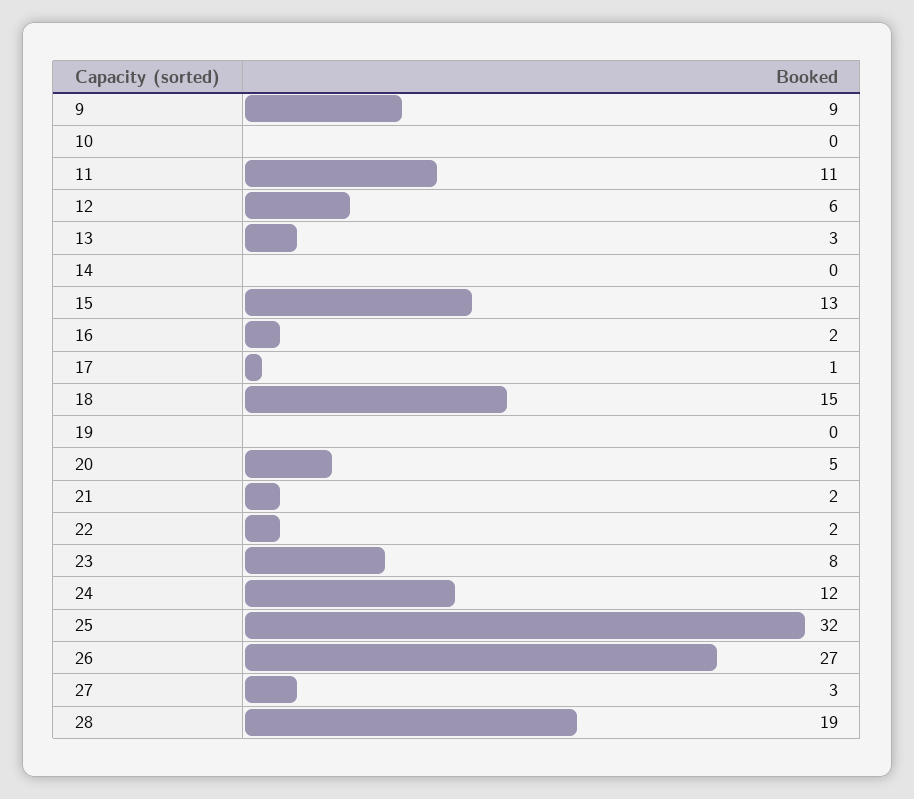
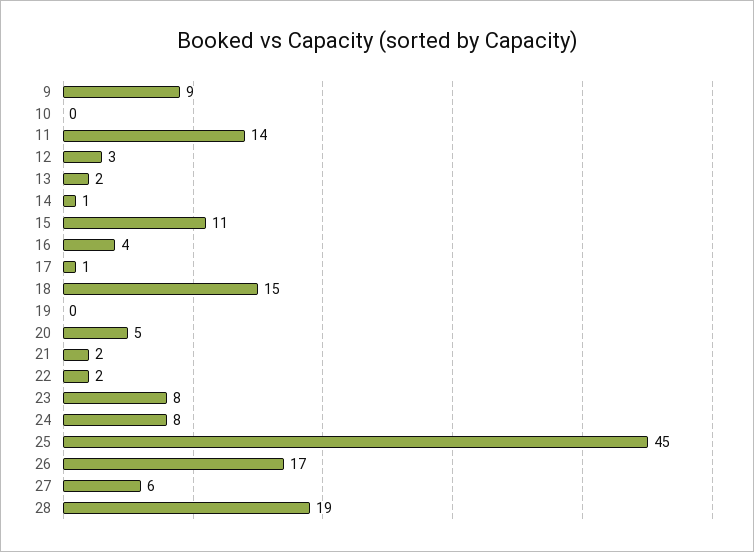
11: 11 -> 14
12: 6 -> 3
13: 3 -> 2
14: 0 -> 1
15: 13 -> 11
16: 2 -> 4
24: 12 -> 8
25: 32 -> 45
26: 27 -> 17
27: 3 -> 6

